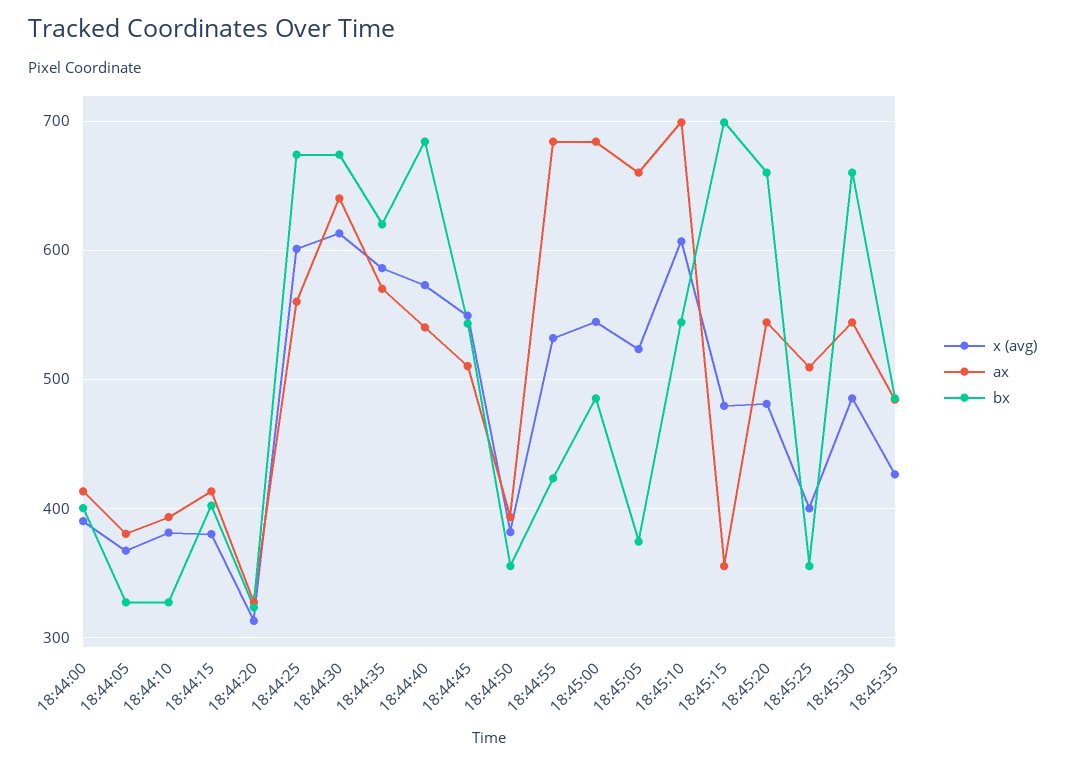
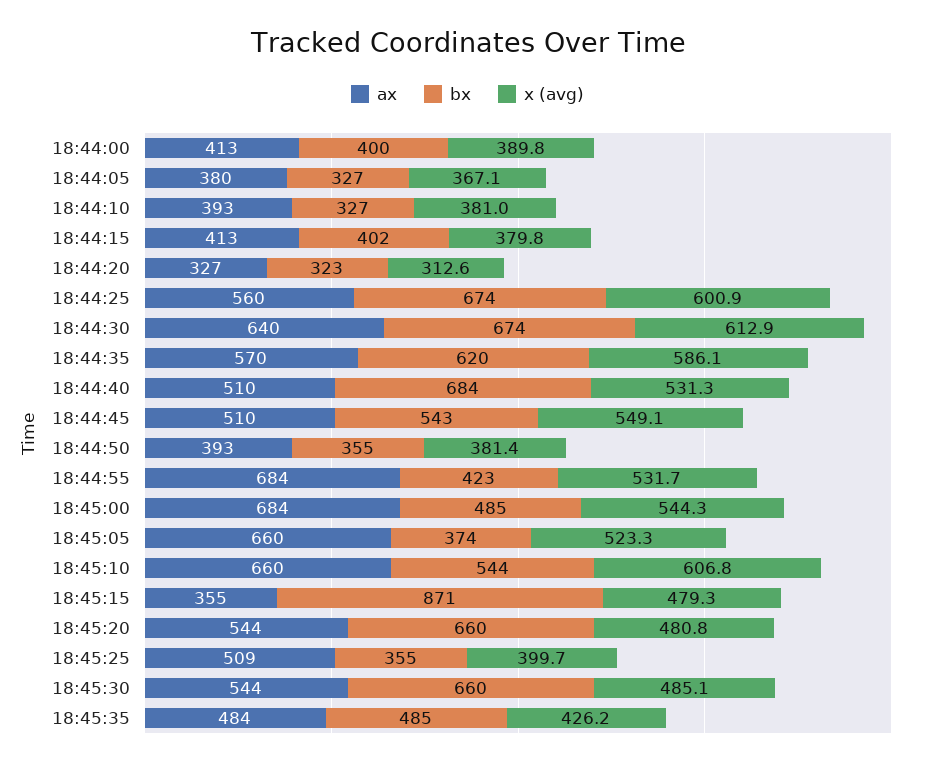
x (avg), 18:44:40: 570 -> 531.3
ax, 18:44:40: 540 -> 510
ax, 18:45:10: 700 -> 660
bx, 18:45:15: 700 -> 871

